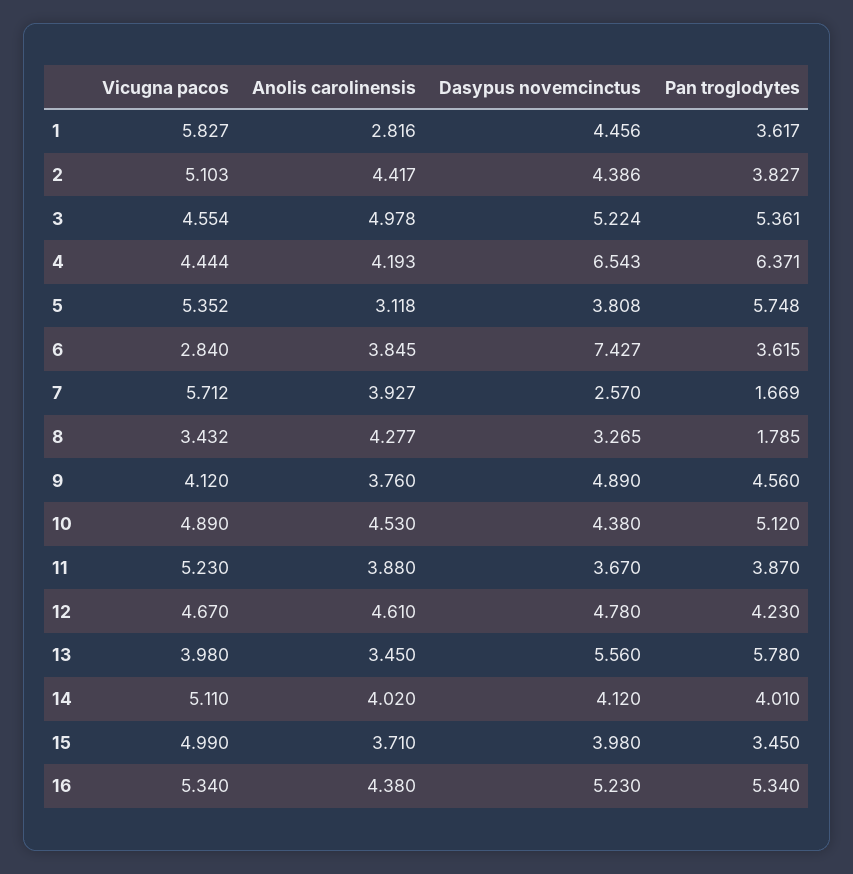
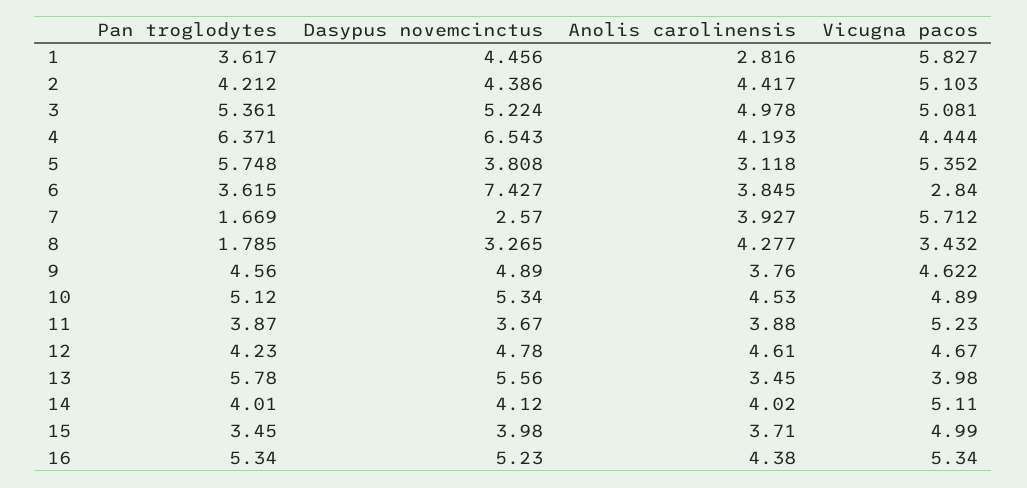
Pan troglodytes, 2: 3.827 -> 4.212
Vicugna pacos, 3: 4.554 -> 5.081
Vicugna pacos, 9: 4.12 -> 4.622
Dasypus novemcinctus, 10: 4.38 -> 5.34

